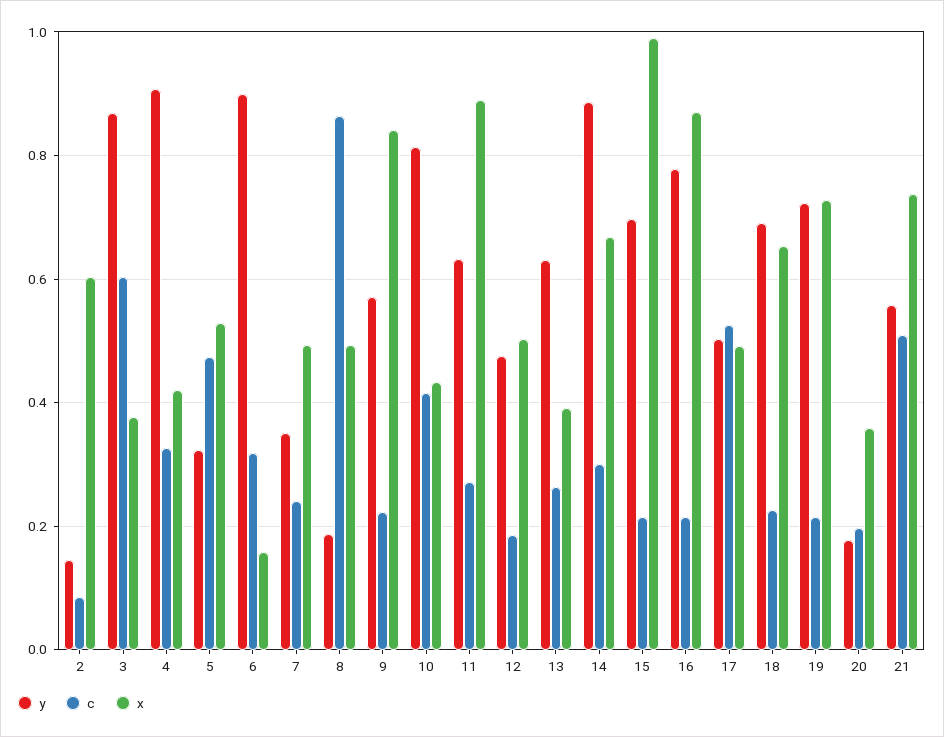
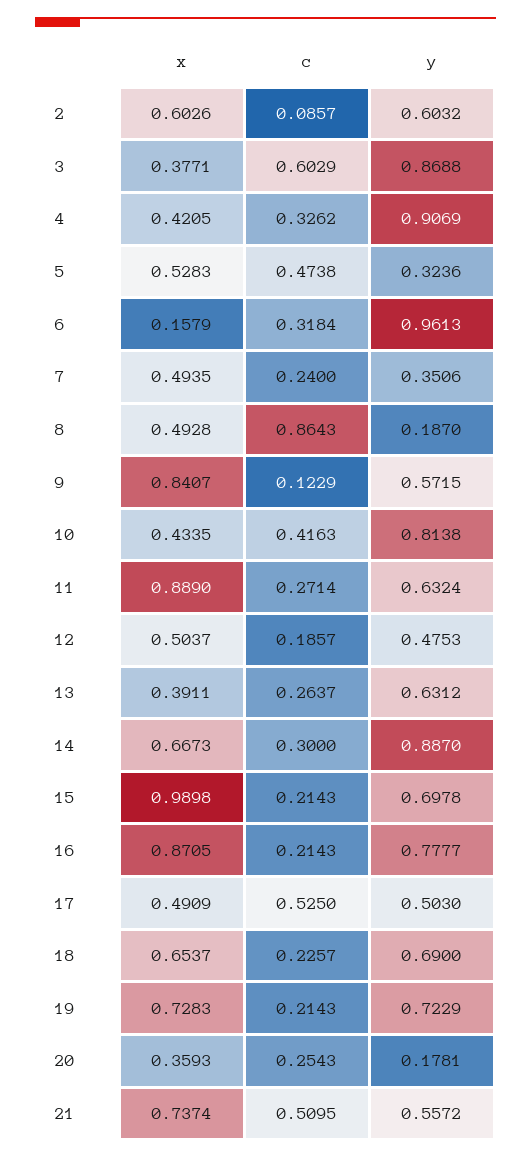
y, 2: 0.14 -> 0.6032
y, 6: 0.9 -> 0.9613
c, 9: 0.22 -> 0.1229
c, 20: 0.2 -> 0.2543

